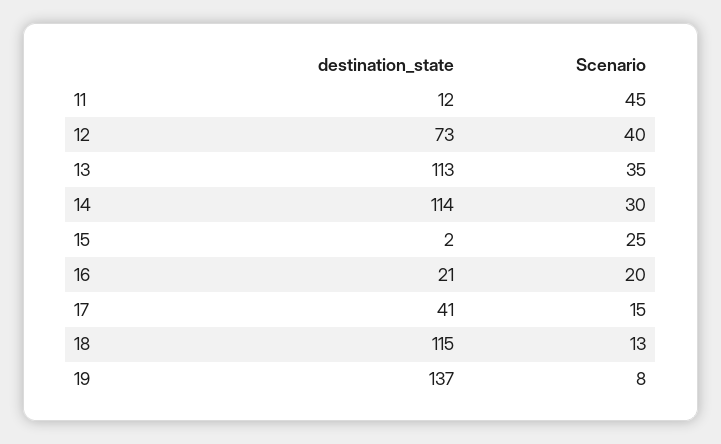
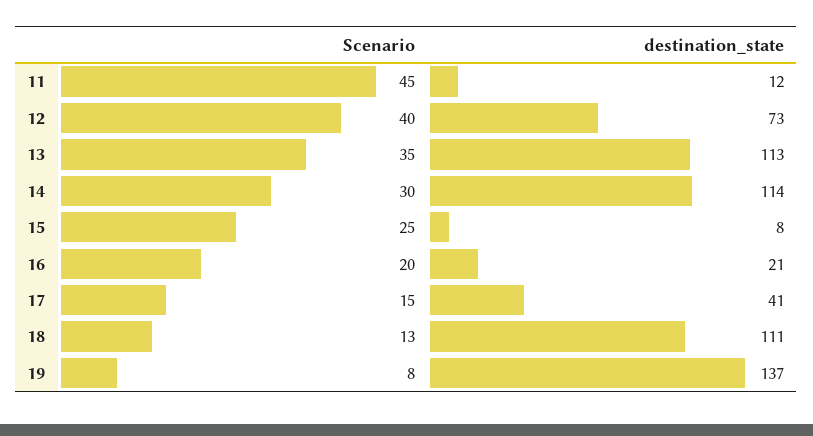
destination_state, 15: 2 -> 8
destination_state, 18: 115 -> 111

